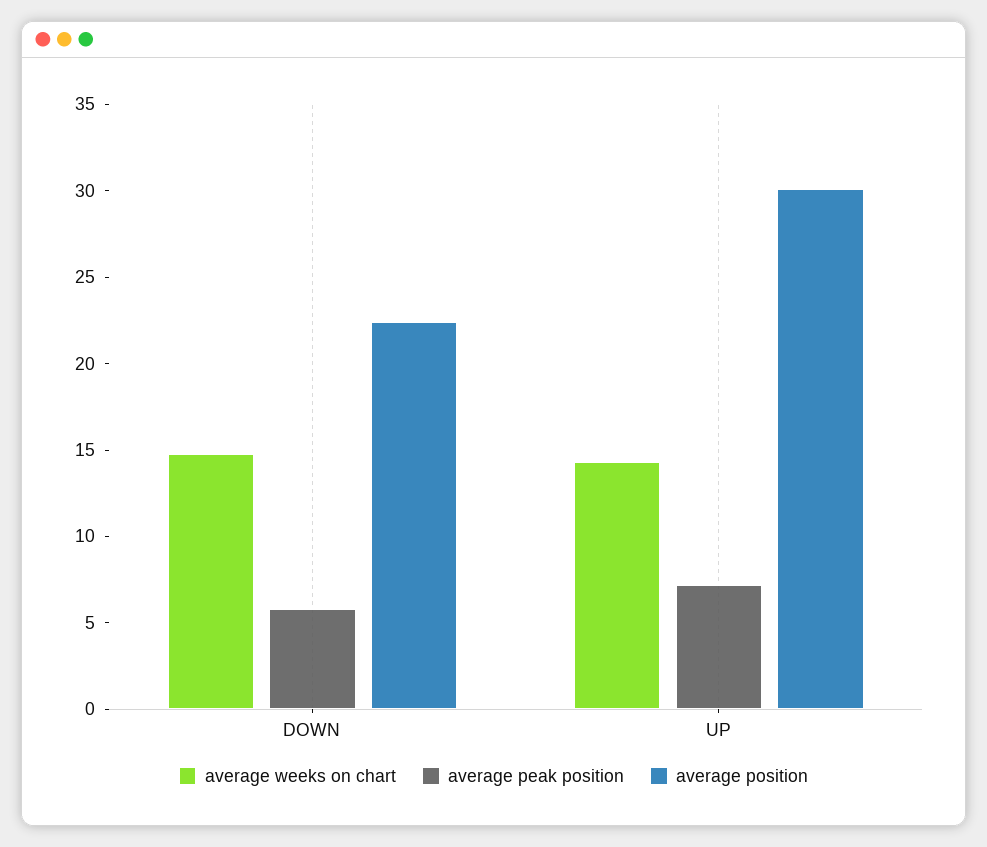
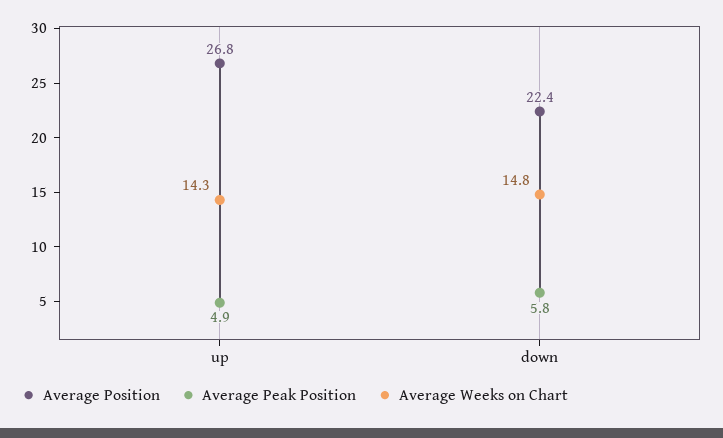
average peak position, UP: 7 -> 4.9
average position, UP: 30 -> 26.8

